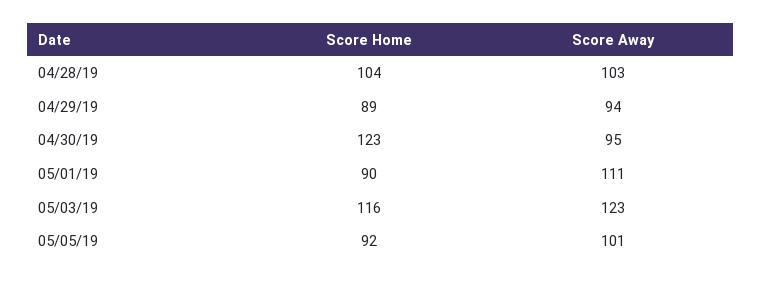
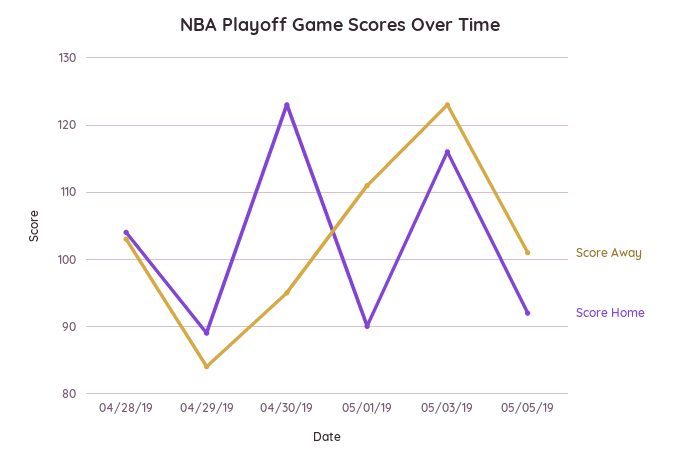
Score Away, 04/29/19: 94 -> 84

